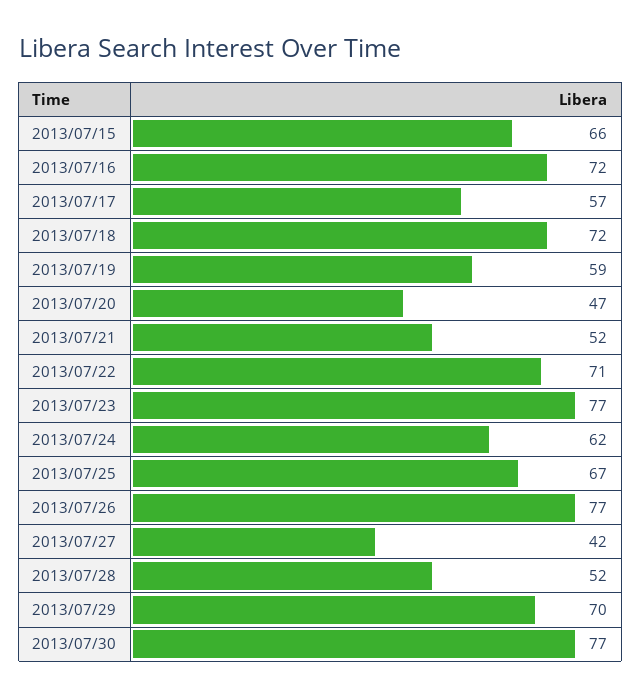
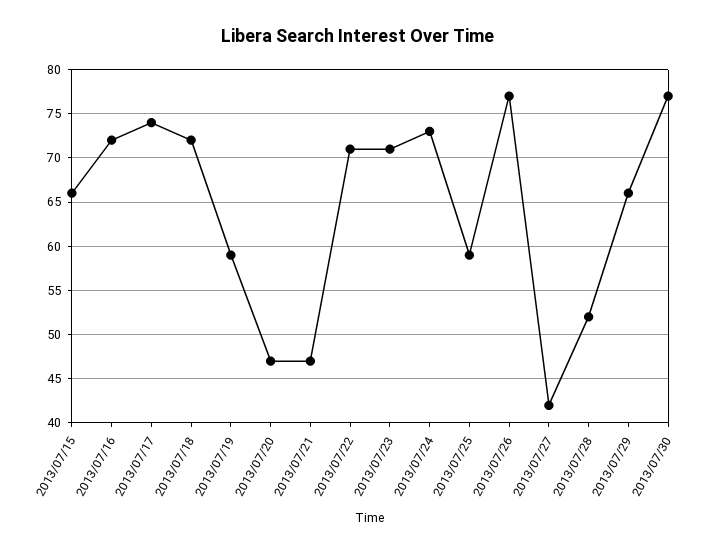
2013/07/17: 57 -> 74
2013/07/21: 52 -> 47
2013/07/23: 77 -> 71
2013/07/24: 62 -> 73
2013/07/25: 67 -> 59
2013/07/29: 70 -> 66

